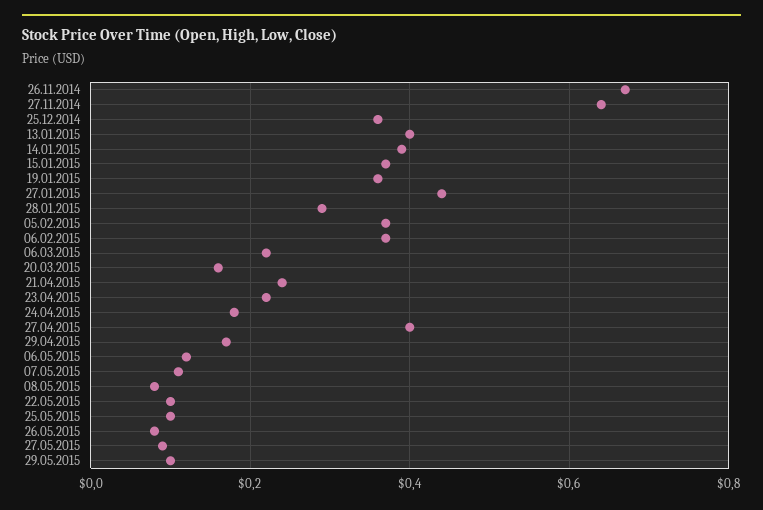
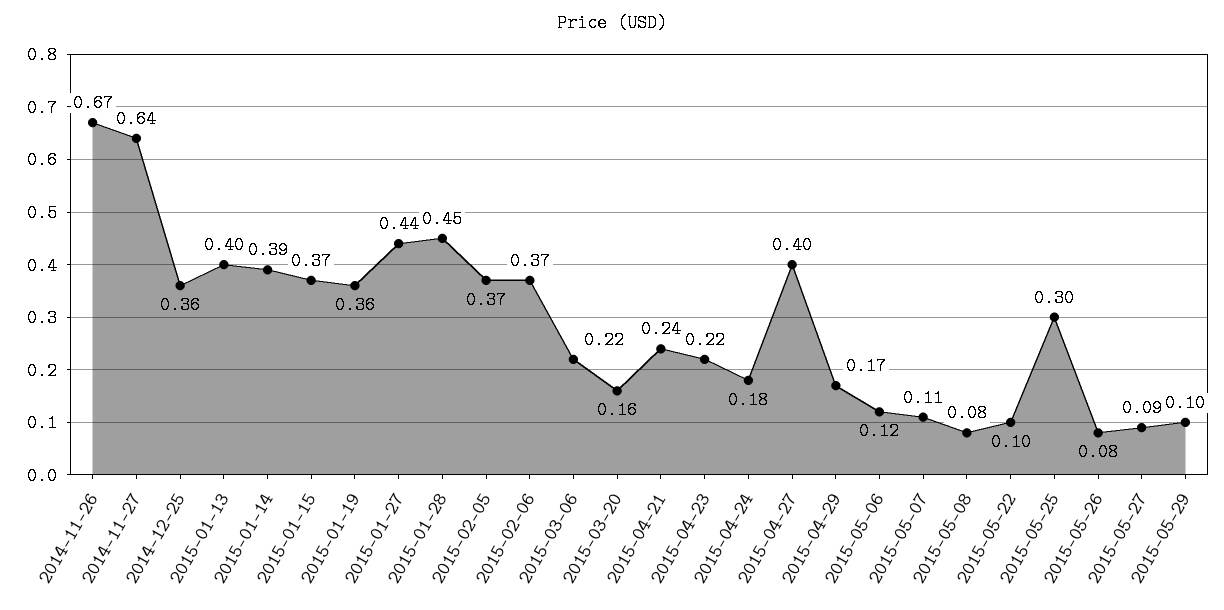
28.01.2015: 0.3 -> 0.45
25.05.2015: 0.1 -> 0.3

